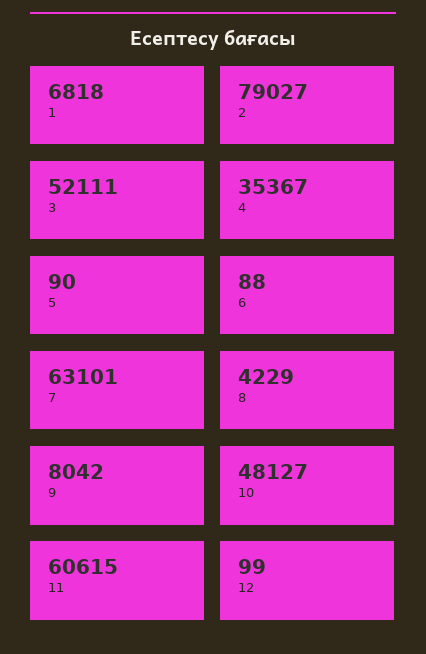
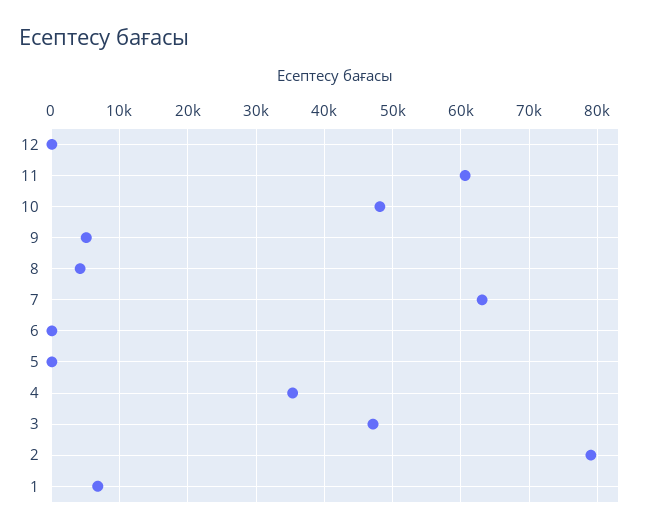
3: 52111 -> 47000
9: 8042 -> 5000

